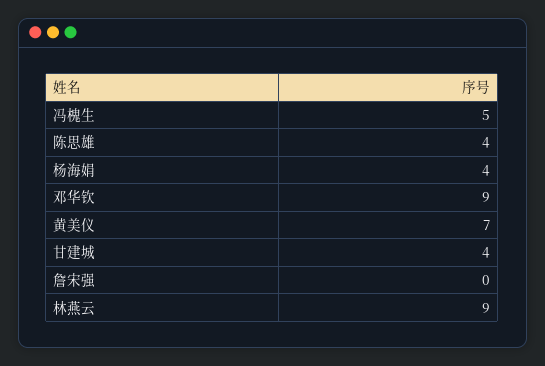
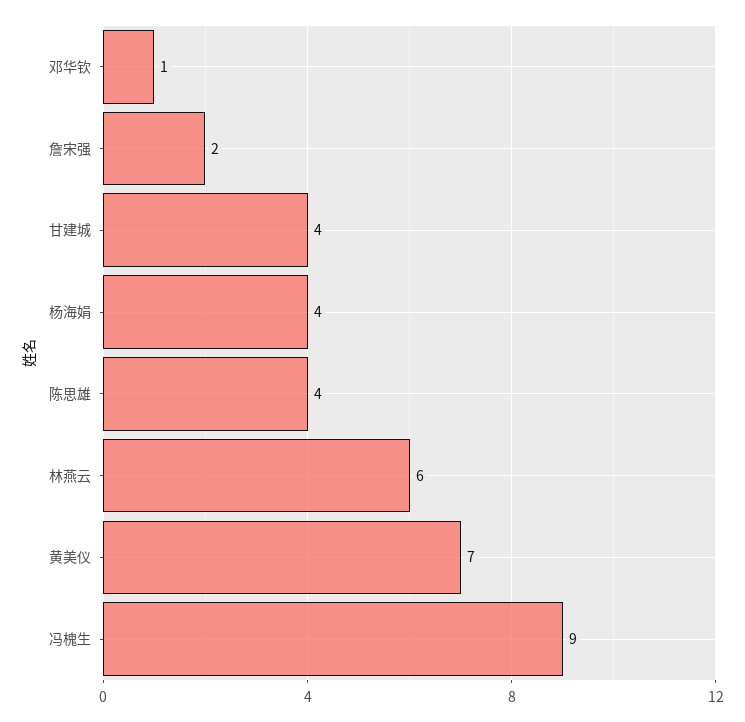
冯槐生: 5 -> 9
邓华钦: 9 -> 1
詹宋强: 0 -> 2
林燕云: 9 -> 6

